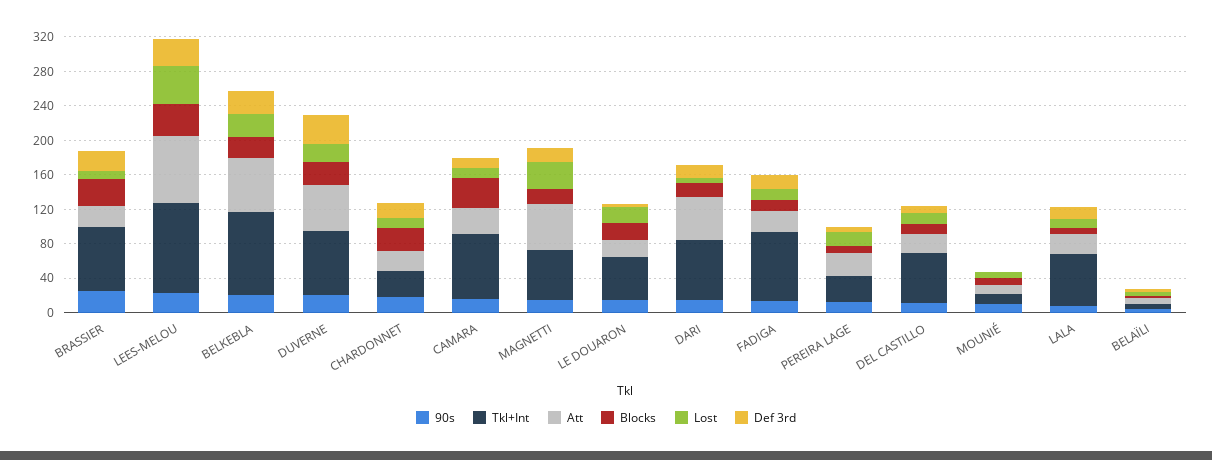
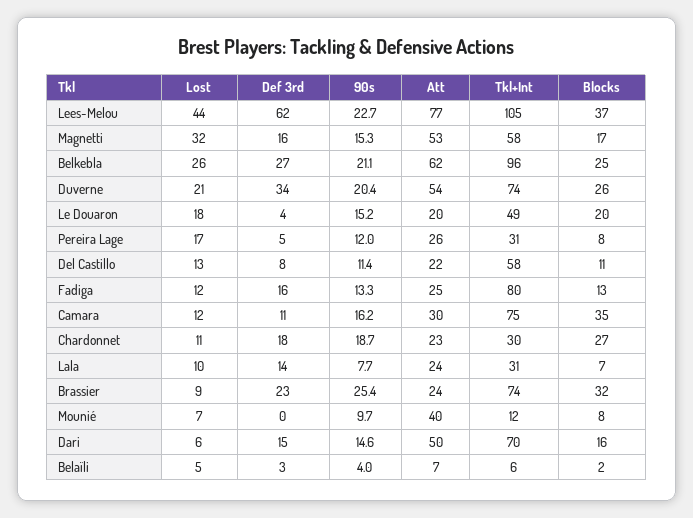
Def 3rd, LEES-MELOU: 30 -> 62
Att, MOUNIÉ: 10 -> 40
Tkl+Int, LALA: 60 -> 31

